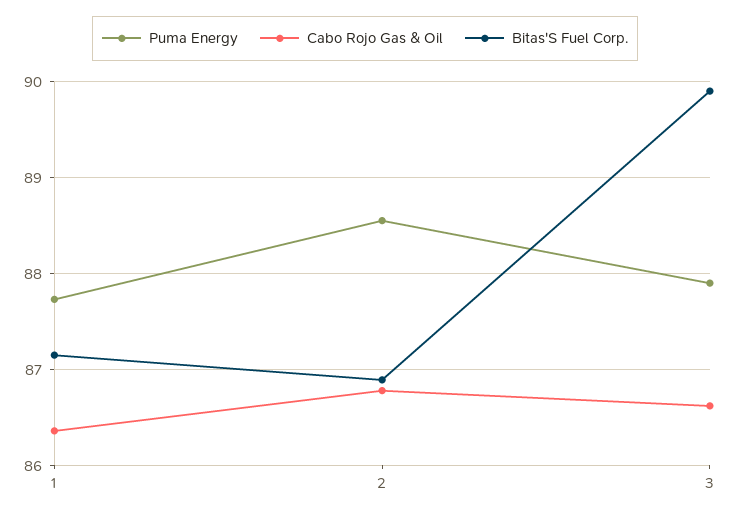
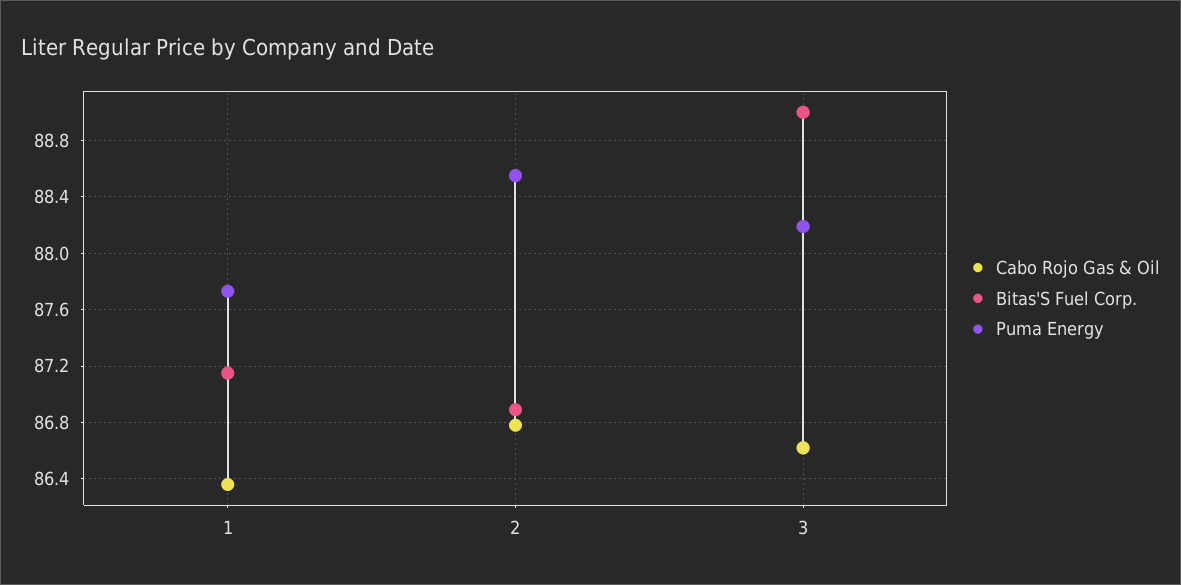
Puma Energy, 3: 87.9 -> 88.2
Bitas'S Fuel Corp., 3: 89.9 -> 89

